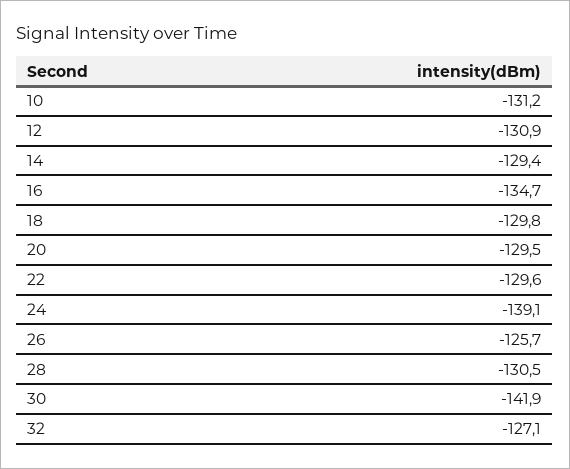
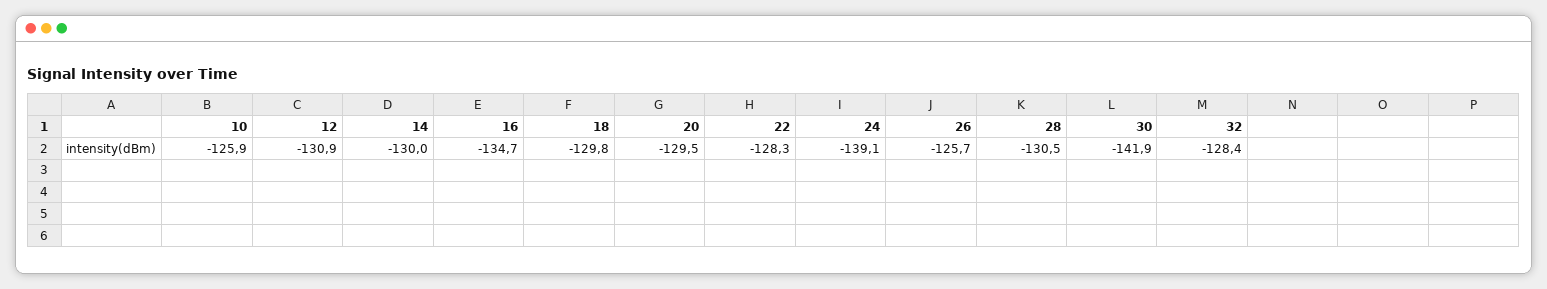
10: -131.2 -> -125.9
14: -129.4 -> -130
22: -129.6 -> -128.3
32: -127.1 -> -128.4

